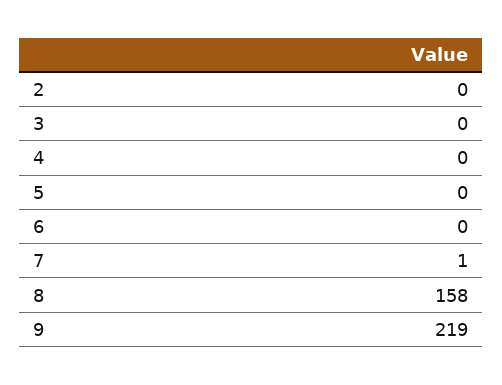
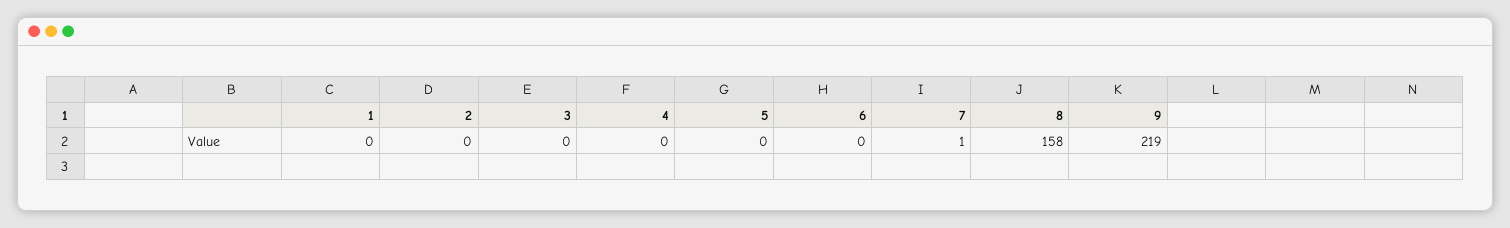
1: none -> 0

